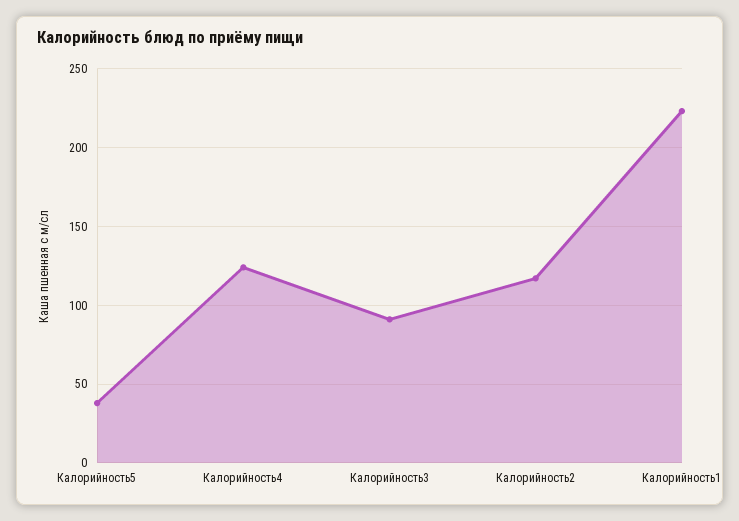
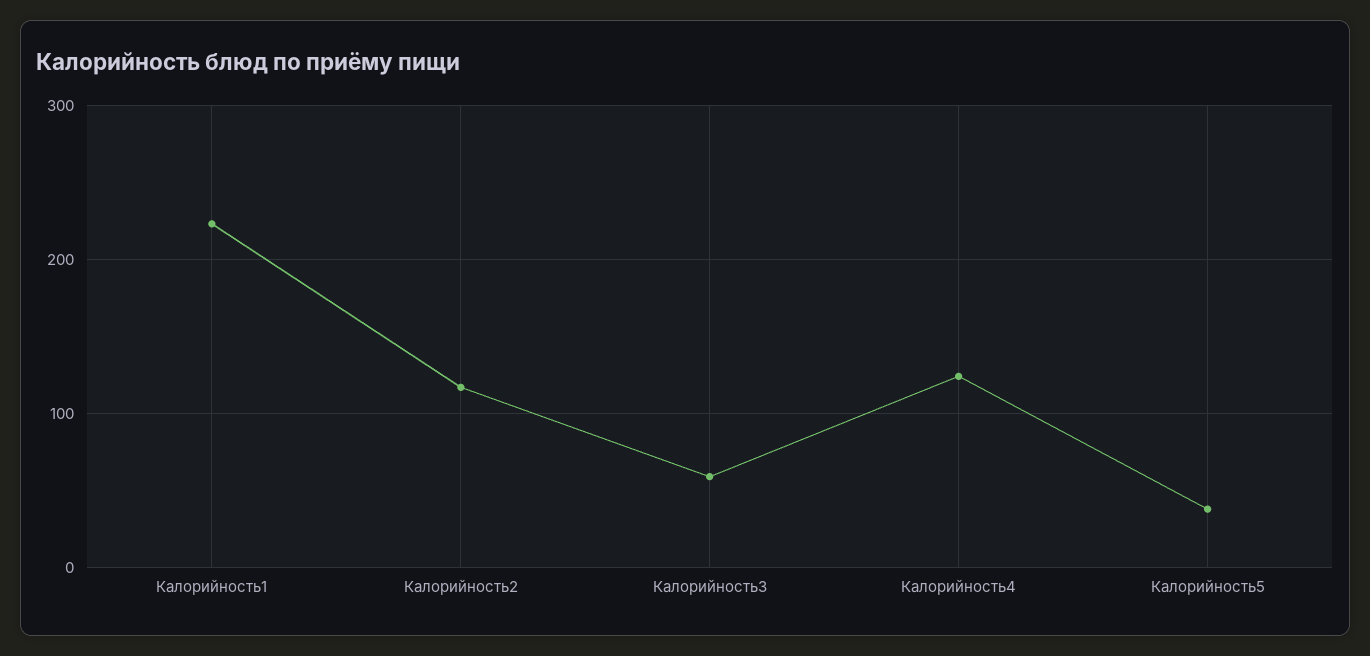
Калорийность3: 90 -> 60

